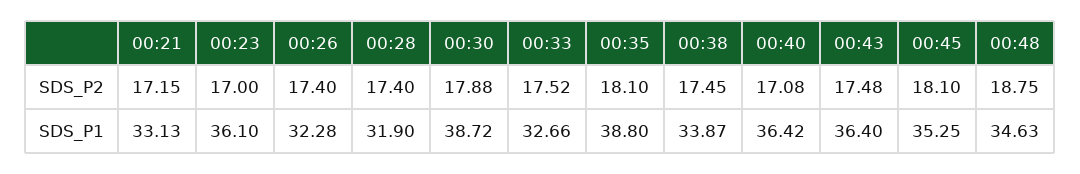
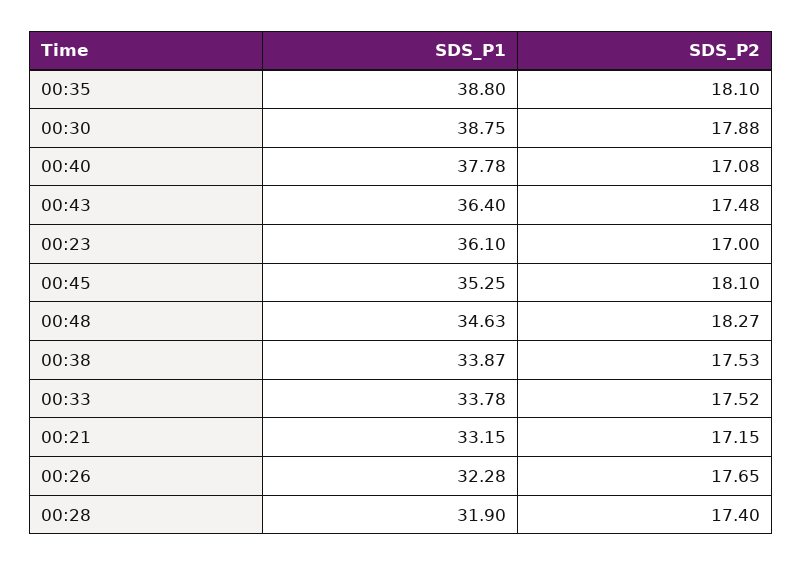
00:26, SDS_P2: 17.4 -> 17.65
00:38, SDS_P2: 17.45 -> 17.53
00:48, SDS_P2: 18.75 -> 18.27
00:21, SDS_P1: 33.13 -> 33.15
00:30, SDS_P1: 38.72 -> 38.75
00:33, SDS_P1: 32.66 -> 33.78
00:40, SDS_P1: 36.42 -> 37.78

